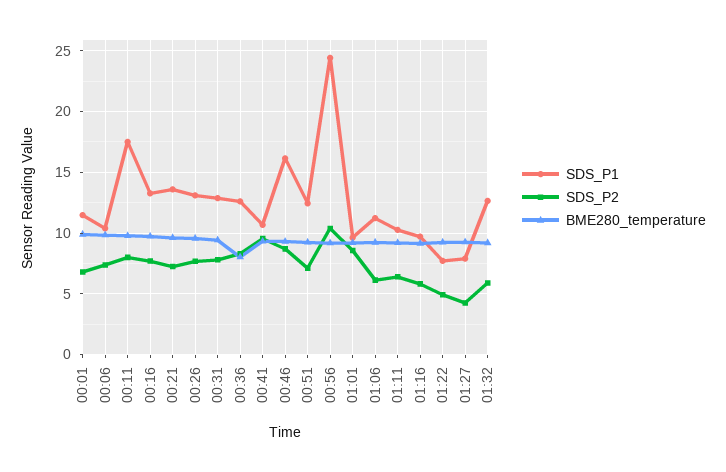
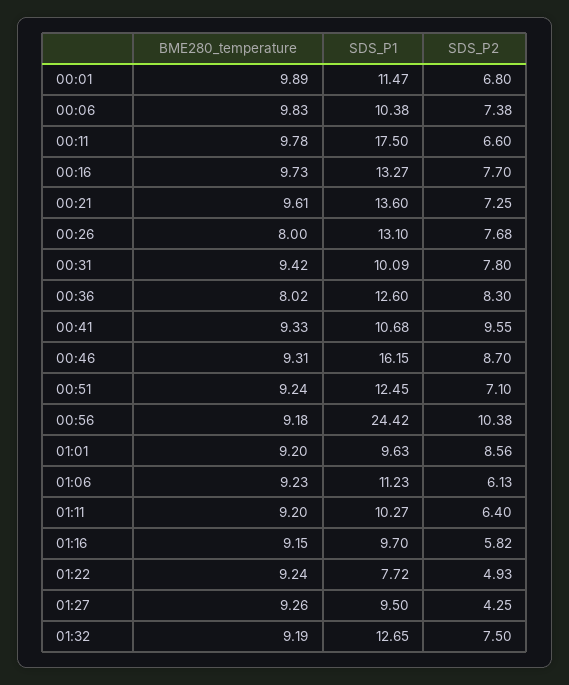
SDS_P2, 00:11: 8 -> 6.6
BME280_temperature, 00:26: 9.5 -> 8
SDS_P1, 00:31: 13 -> 10.09
SDS_P1, 01:27: 8 -> 9.5
SDS_P2, 01:32: 6 -> 7.5

